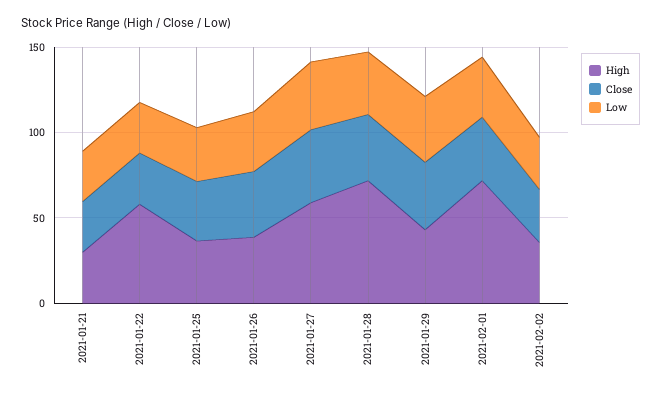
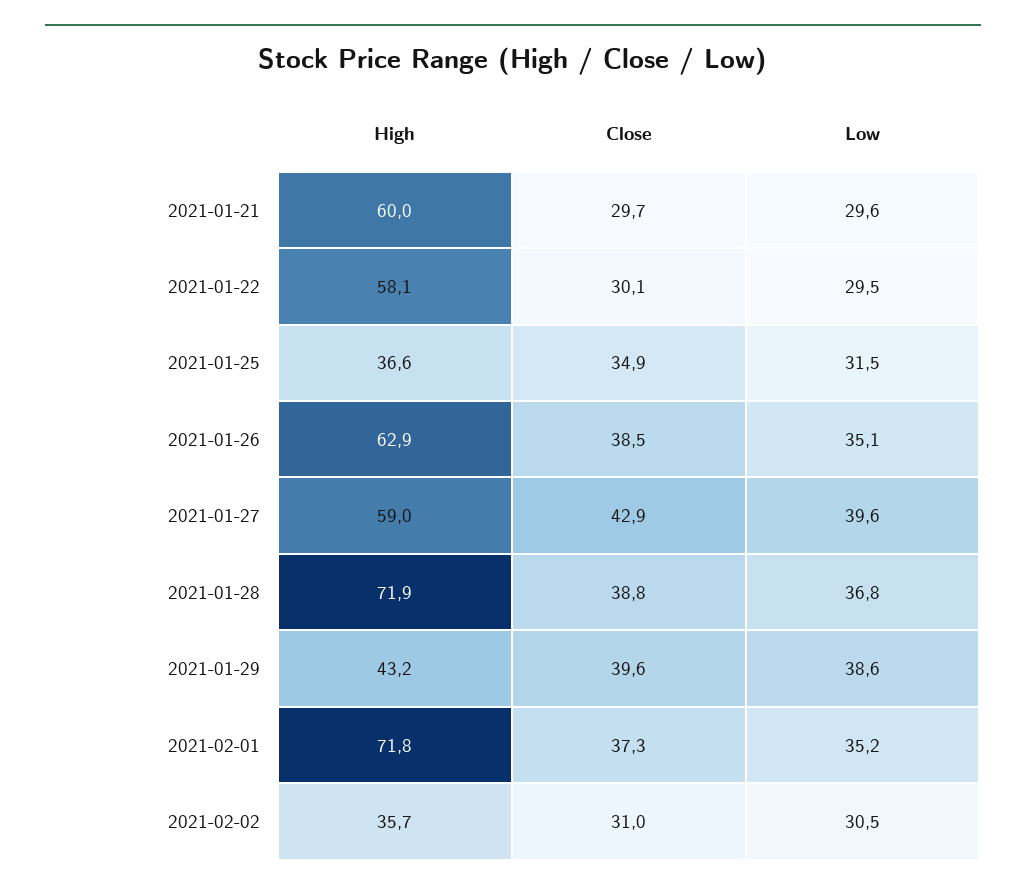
High, 2021-01-21: 30 -> 60
High, 2021-01-26: 40 -> 62.9

